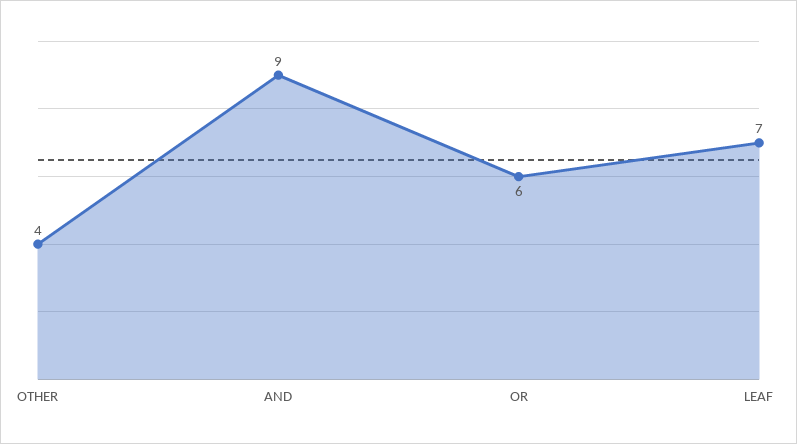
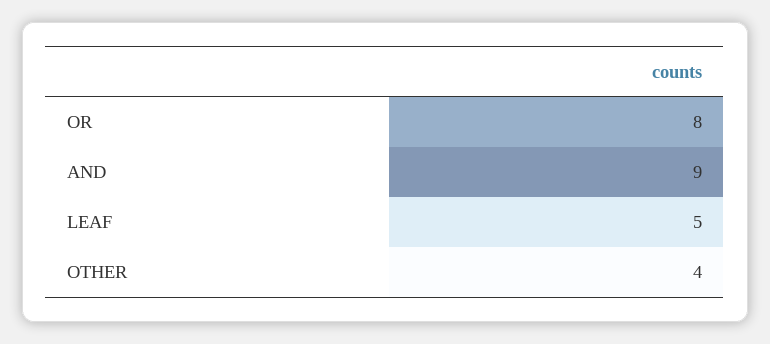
OR: 6 -> 8
LEAF: 7 -> 5

